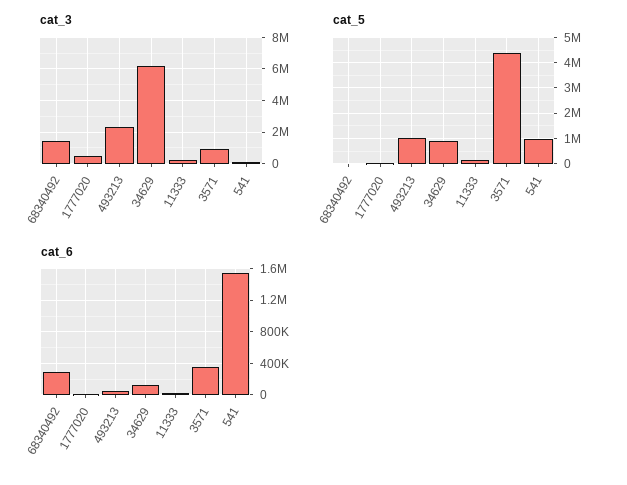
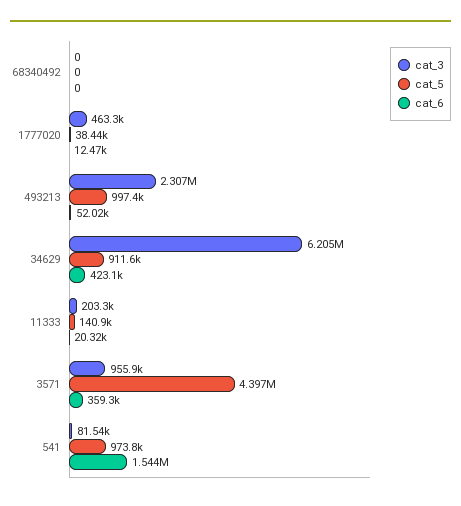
cat_3, 68340492: 1500000 -> 0
cat_6, 68340492: 300000 -> 0
cat_6, 34629: 100000 -> 423100

